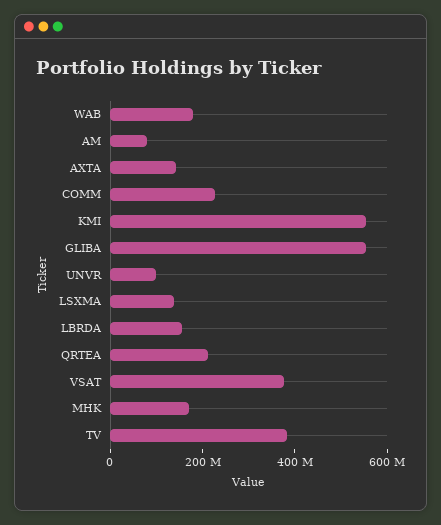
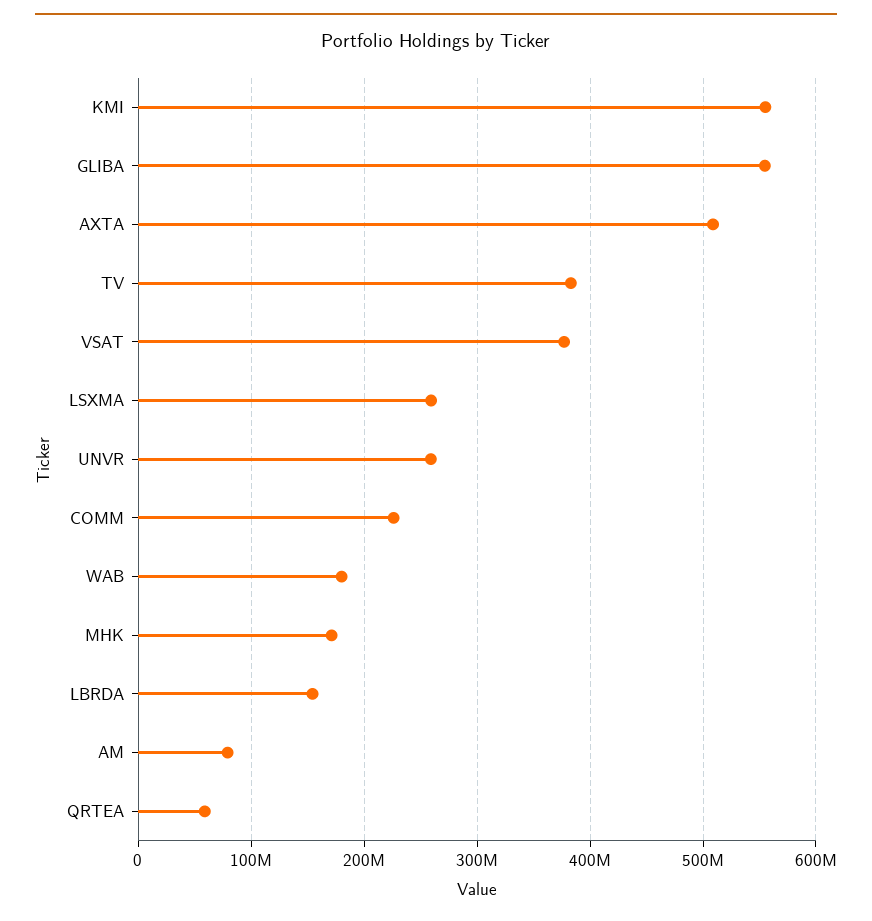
AXTA: 150000000 -> 510000000
UNVR: 100000000 -> 260000000
LSXMA: 150000000 -> 260000000
QRTEA: 200000000 -> 60000000

